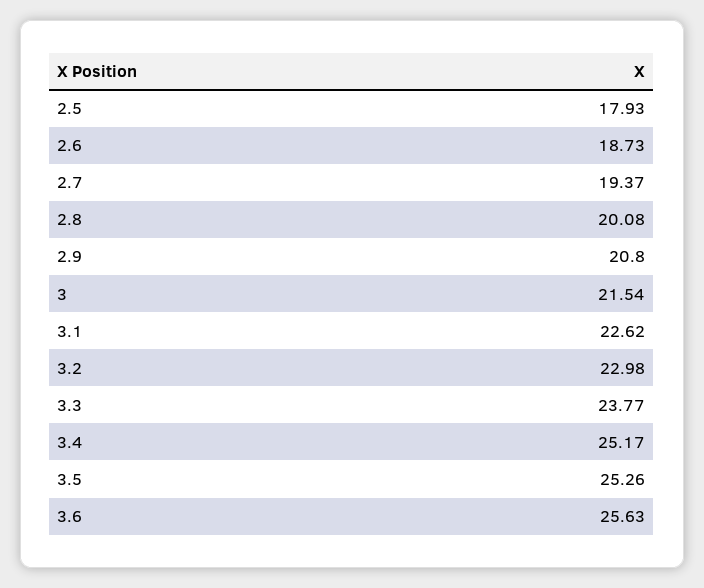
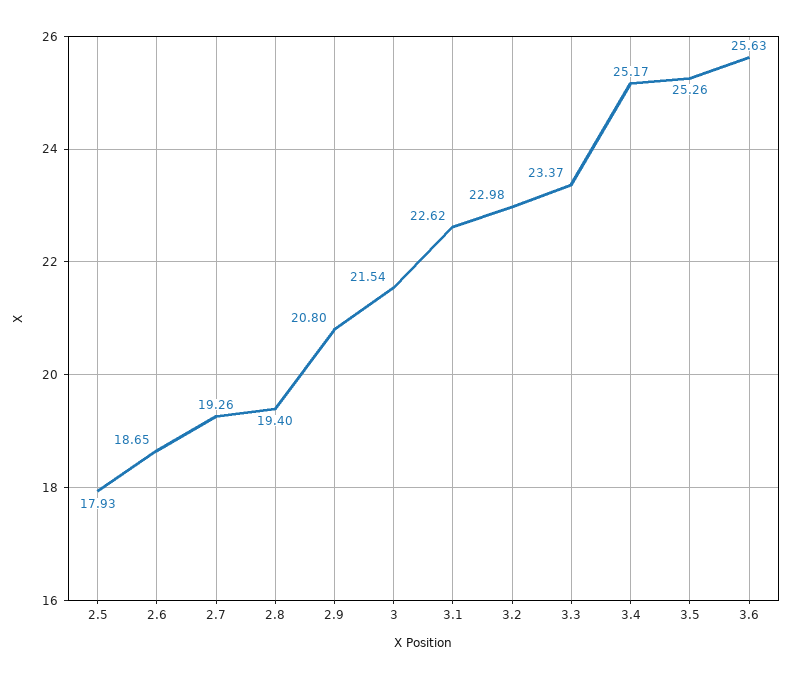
2.6: 18.73 -> 18.65
2.7: 19.37 -> 19.26
2.8: 20.08 -> 19.4
3.3: 23.77 -> 23.37

